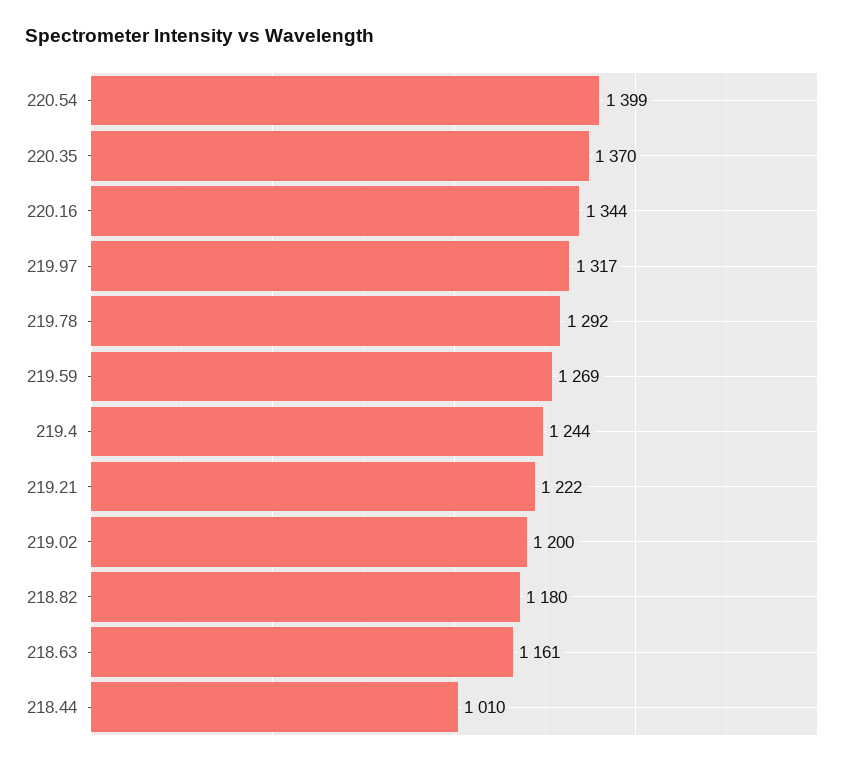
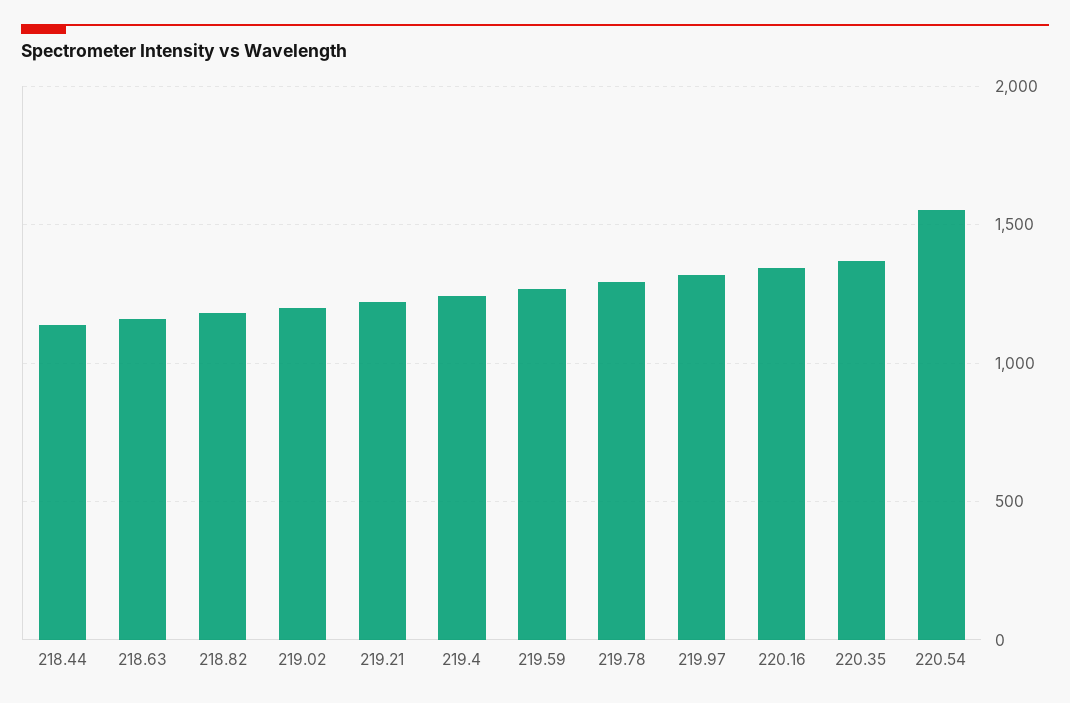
220.54: 1399 -> 1550
218.44: 1010 -> 1150

